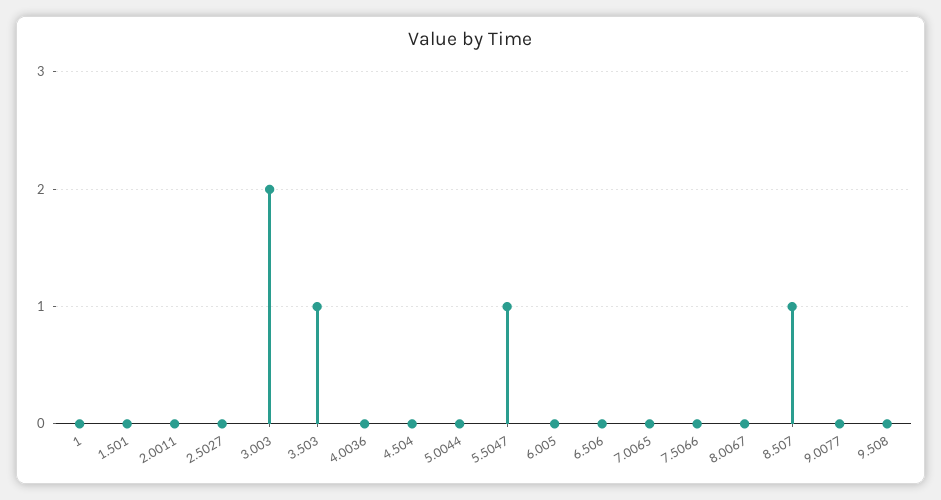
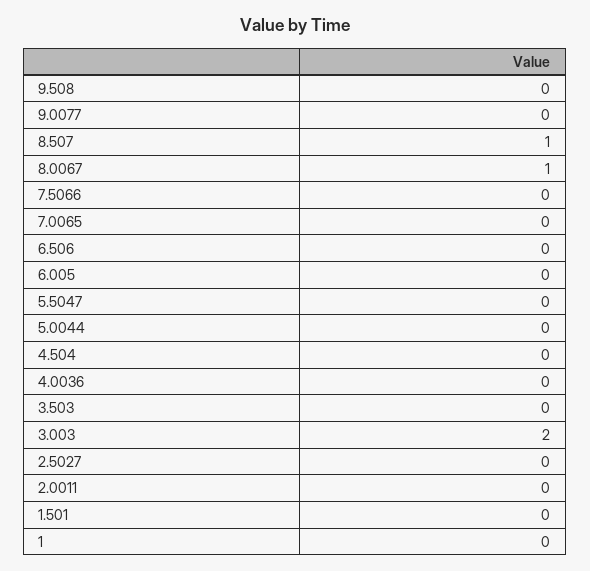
3.503: 1 -> 0
5.5047: 1 -> 0
8.0067: 0 -> 1

